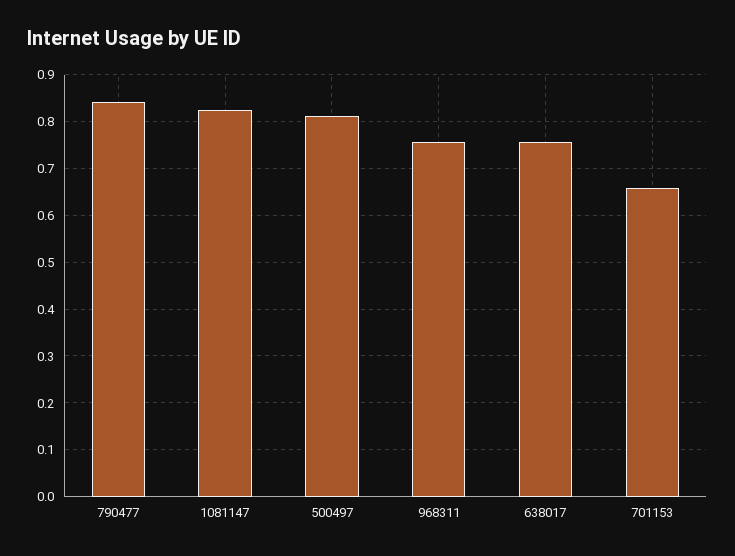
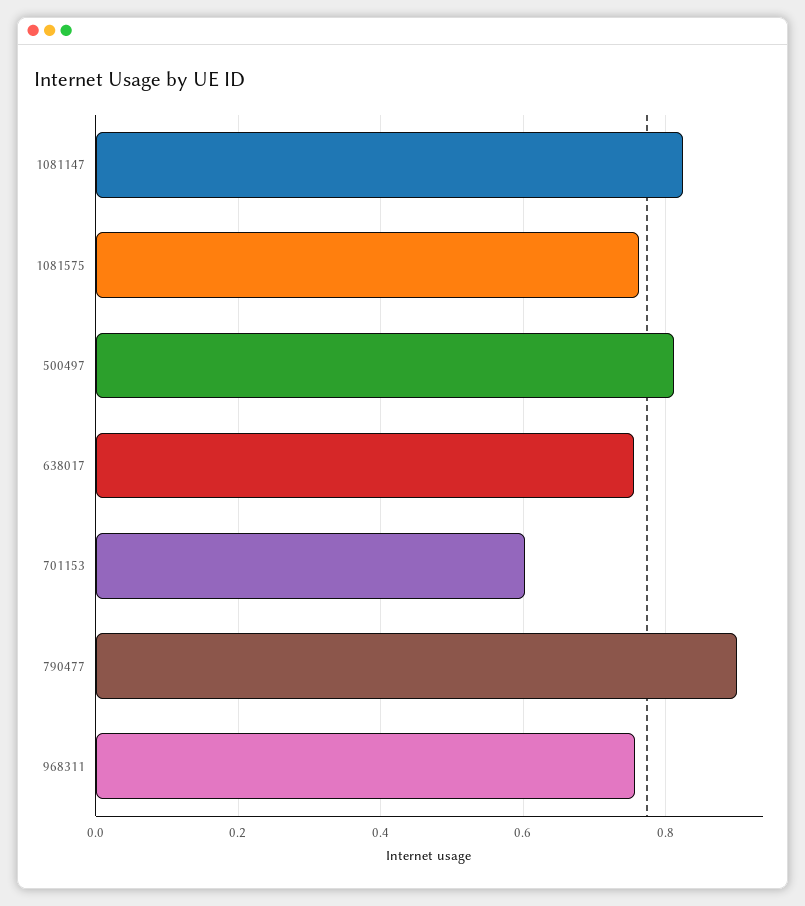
790477: 0.84 -> 0.9
701153: 0.66 -> 0.6
1081575: none -> 0.76

